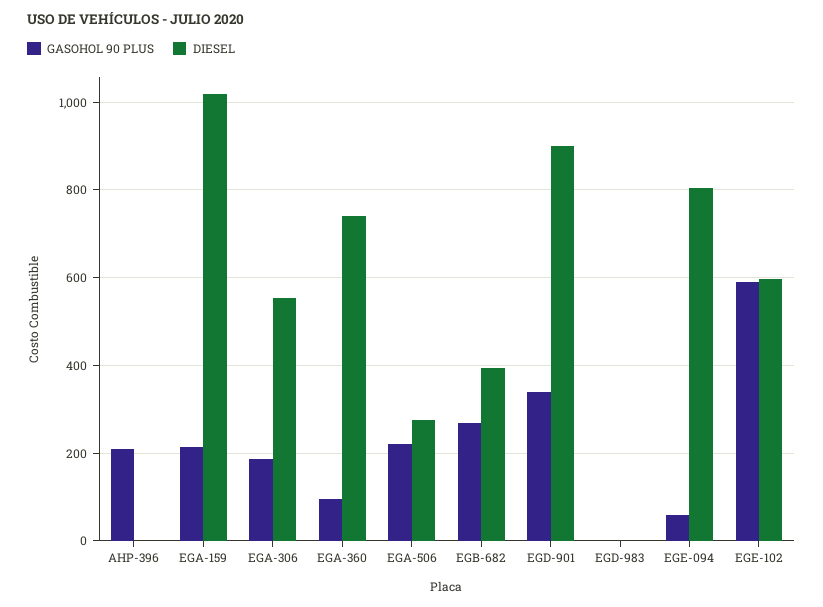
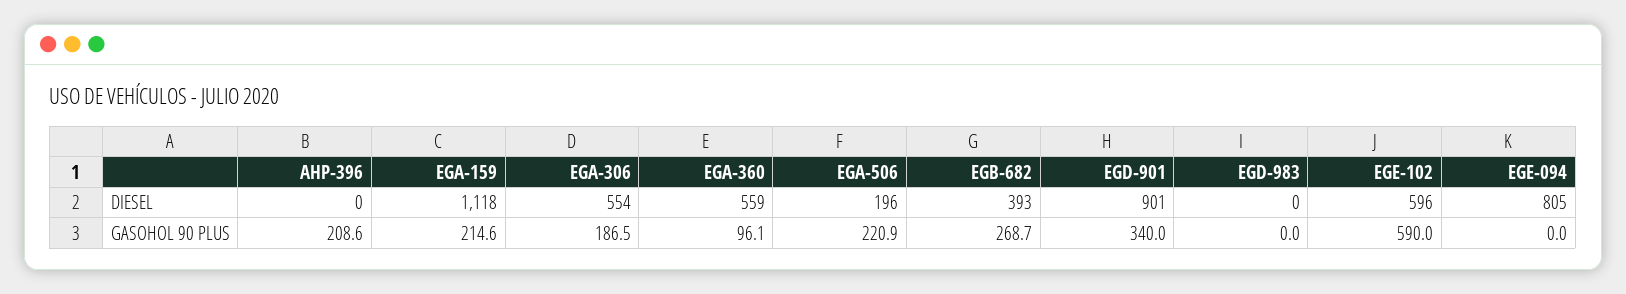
DIESEL, EGA-159: 1020 -> 1118
DIESEL, EGA-360: 740 -> 559
DIESEL, EGA-506: 280 -> 196
GASOHOL 90 PLUS, EGE-094: 60 -> 0

